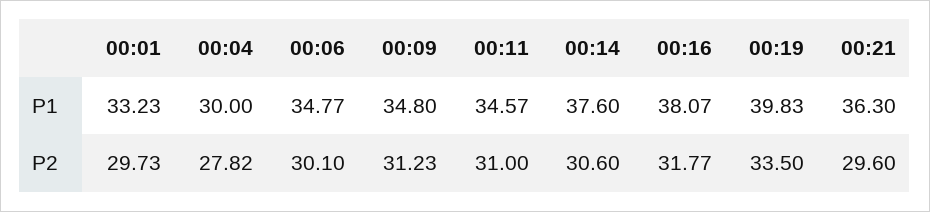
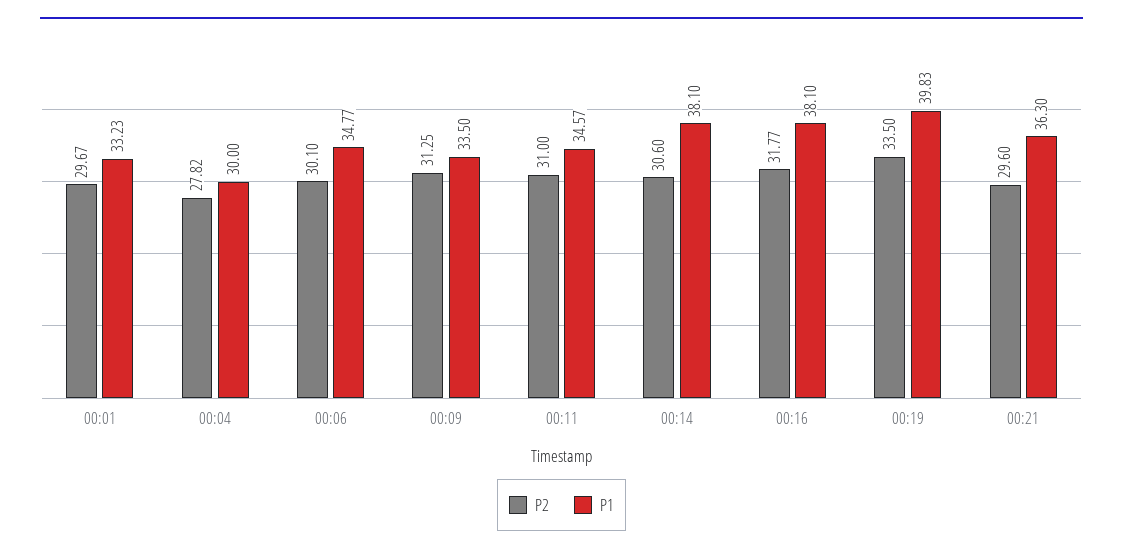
P1, 00:09: 34.8 -> 33.5
P1, 00:14: 37.6 -> 38.1
P1, 00:16: 38.07 -> 38.1
P2, 00:01: 29.73 -> 29.67
P2, 00:09: 31.23 -> 31.25

